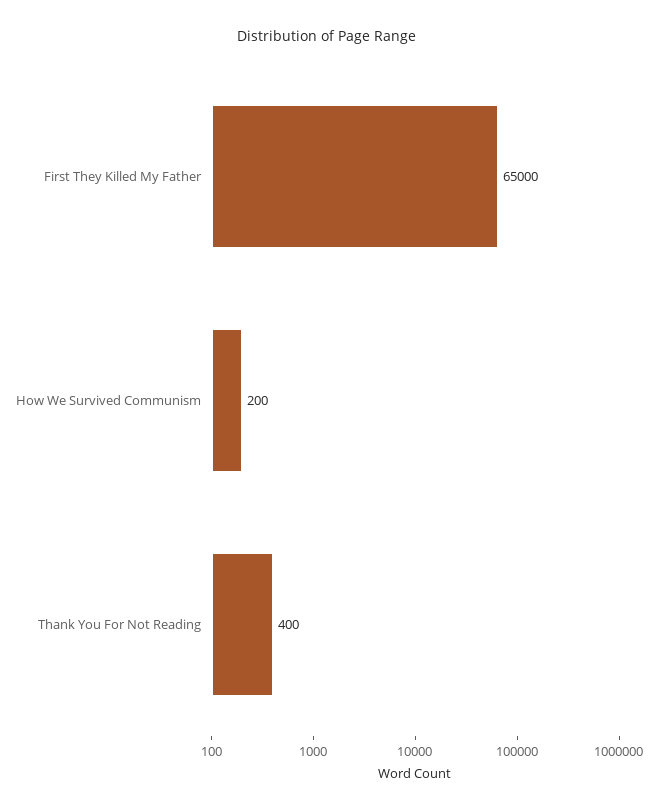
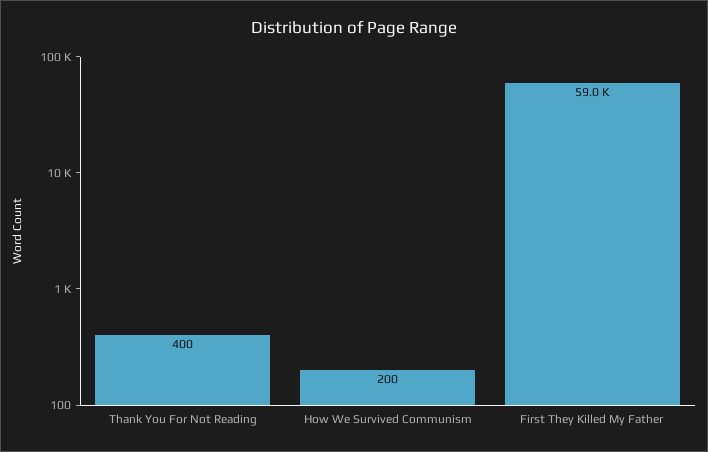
First They Killed My Father: 65000 -> 59000

